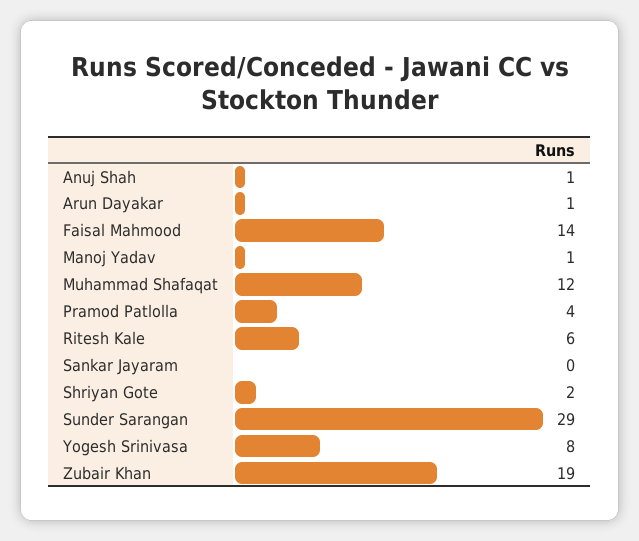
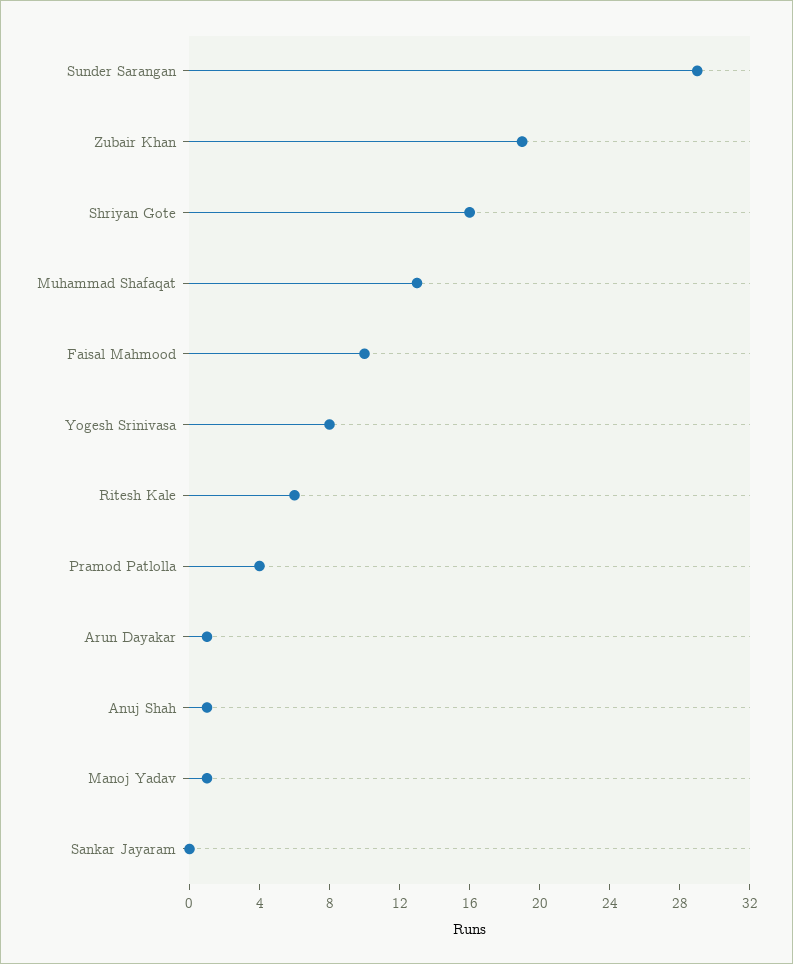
Faisal Mahmood: 14 -> 10
Muhammad Shafaqat: 12 -> 13
Shriyan Gote: 2 -> 16

